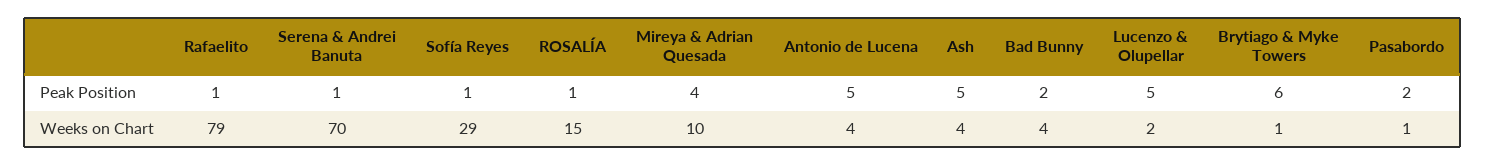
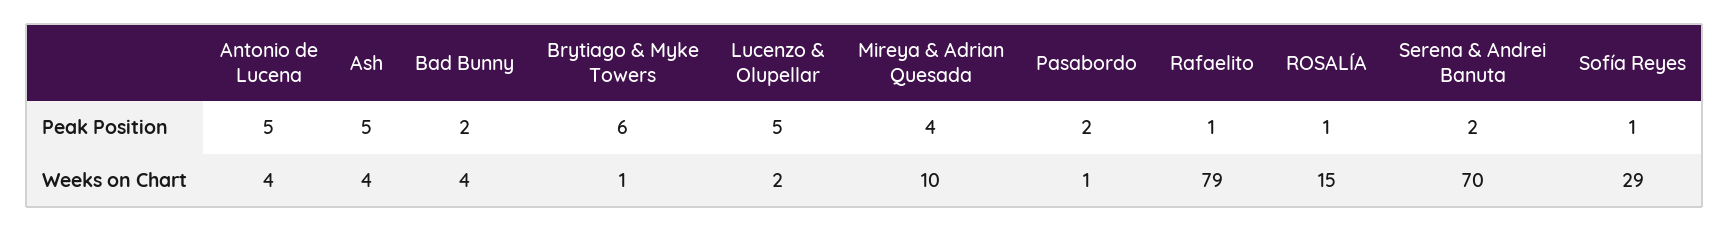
Serena & Andrei Banuta, Peak Position: 1 -> 2

